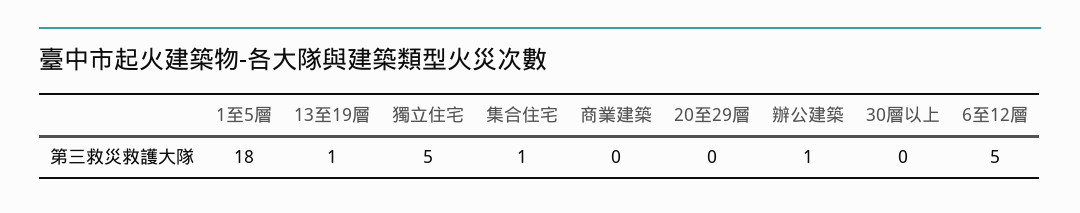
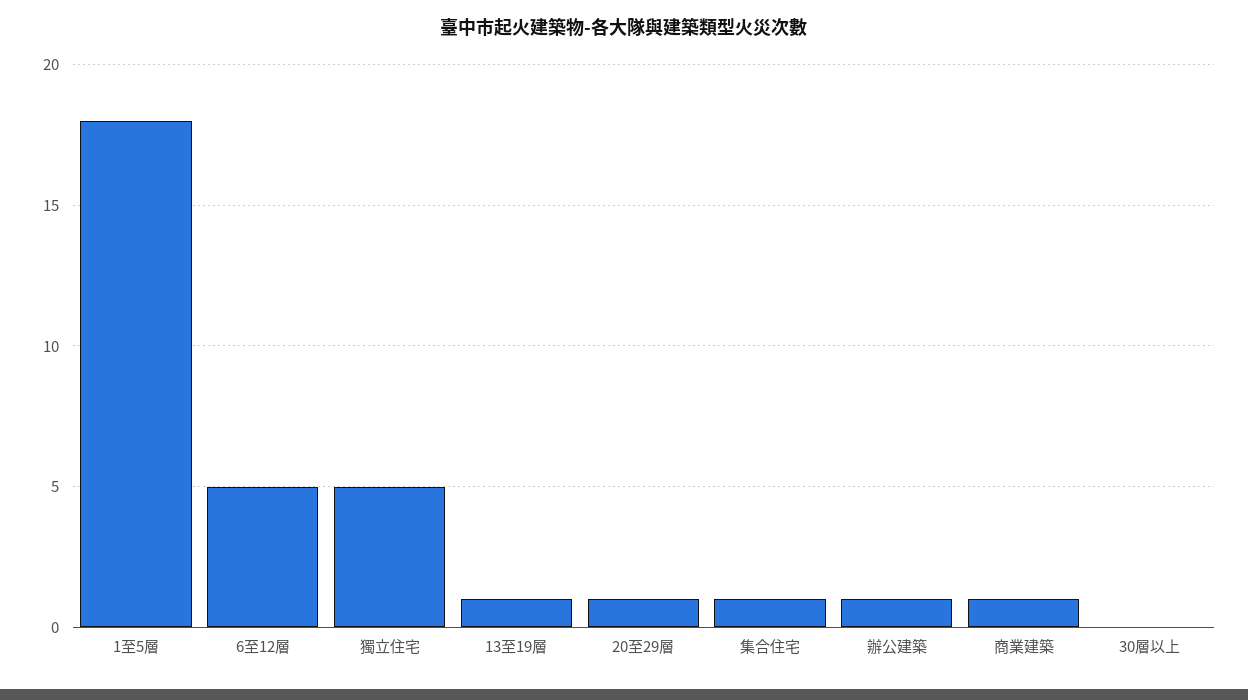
商業建築: 0 -> 1
20至29層: 0 -> 1

